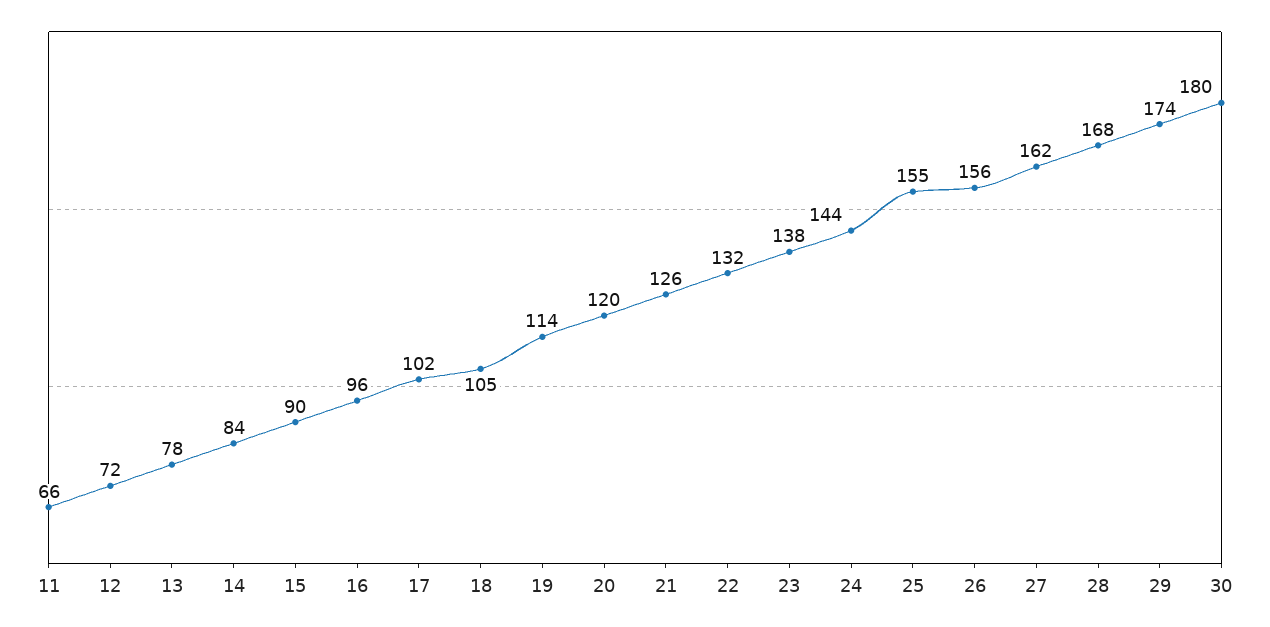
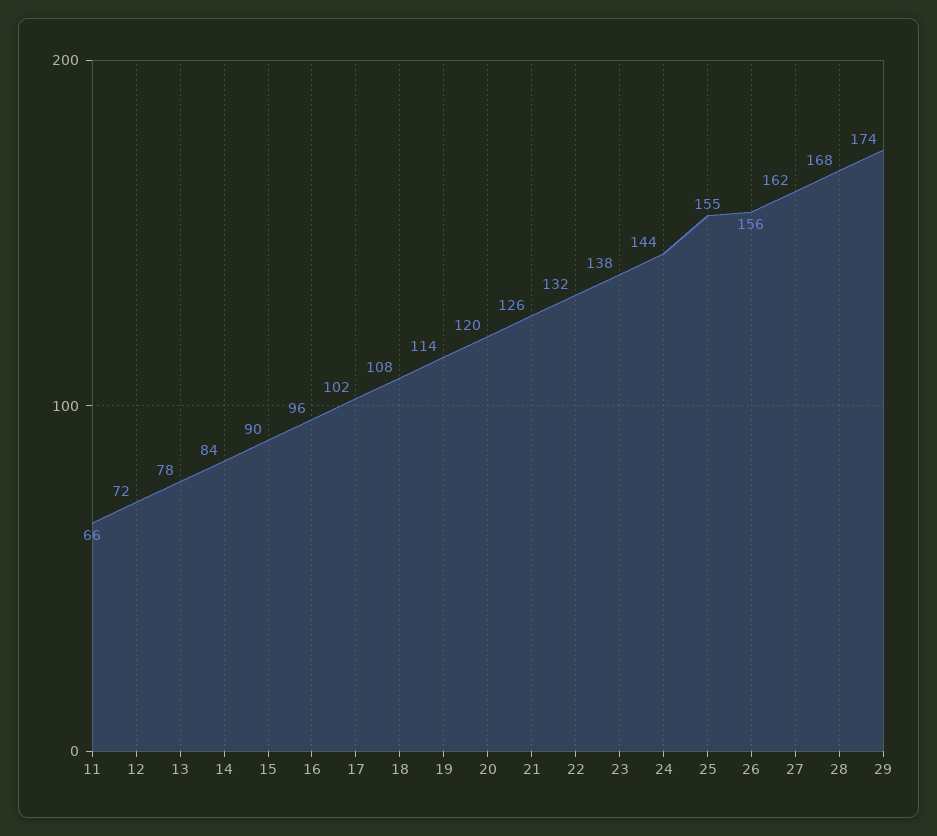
18: 105 -> 108
30: 180 -> none

